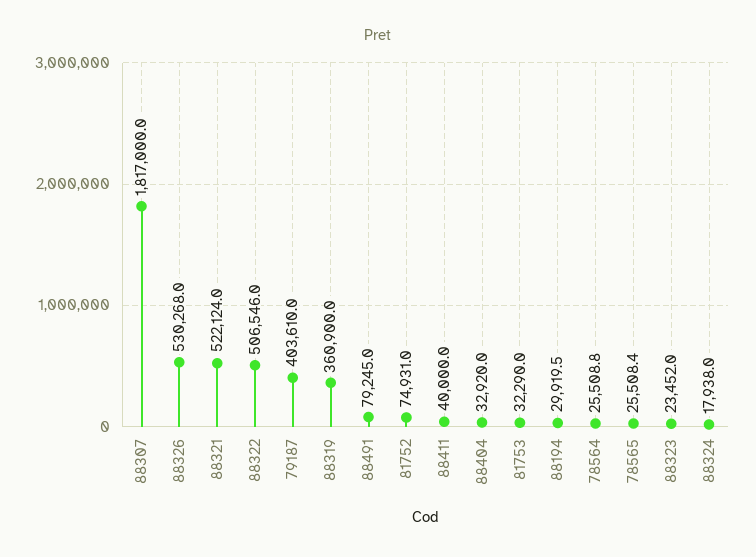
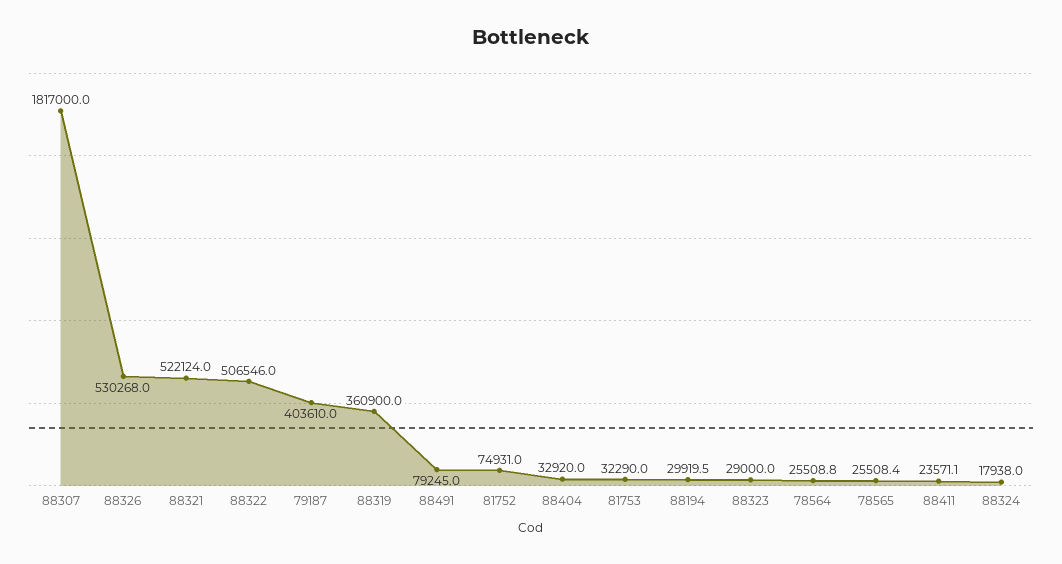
88411: 40000 -> 23571.1
88323: 23452 -> 29000

